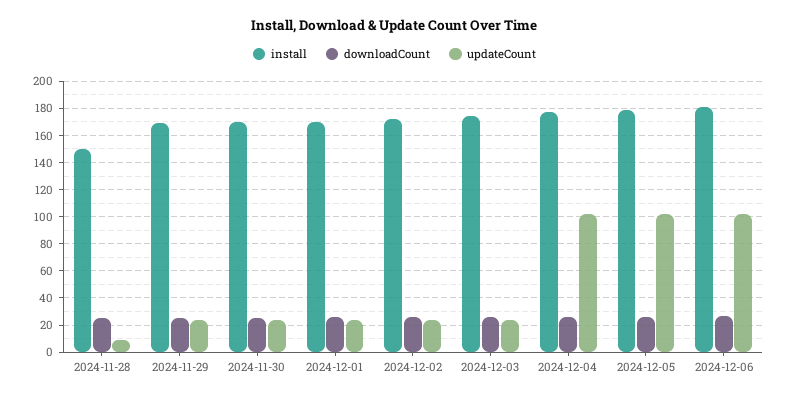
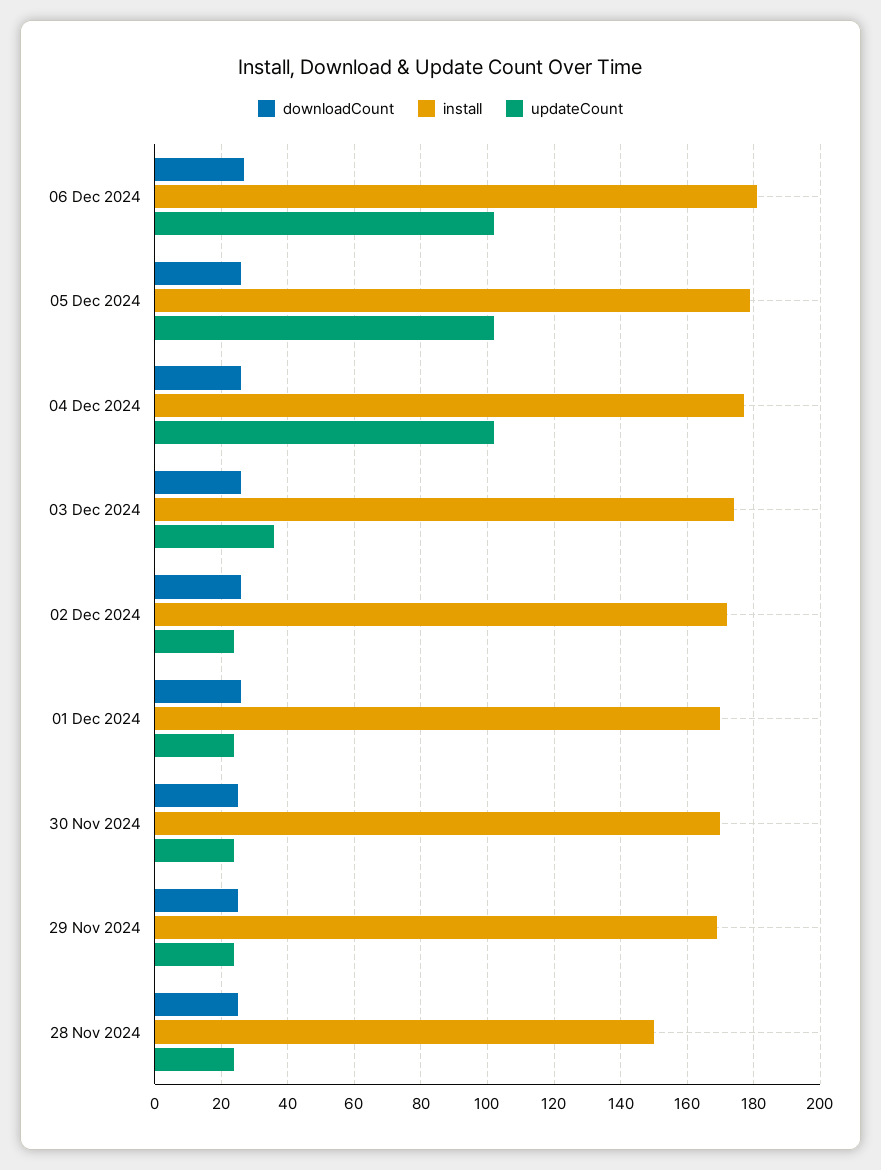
updateCount, 2024-11-28: 10 -> 25
updateCount, 2024-12-03: 25 -> 35

